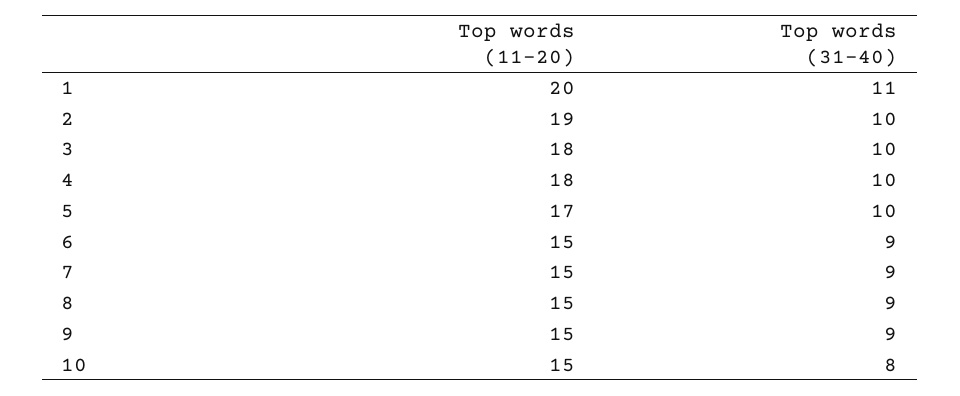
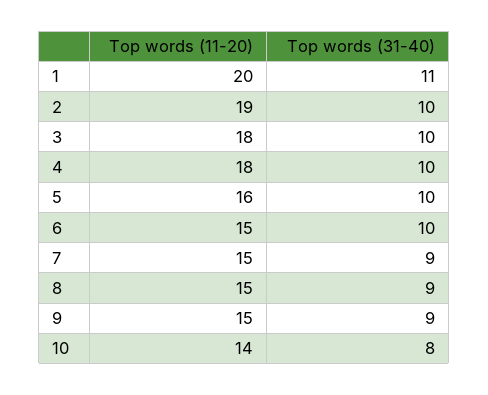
Top words (11-20), 5: 17 -> 16
Top words (31-40), 6: 9 -> 10
Top words (11-20), 10: 15 -> 14

